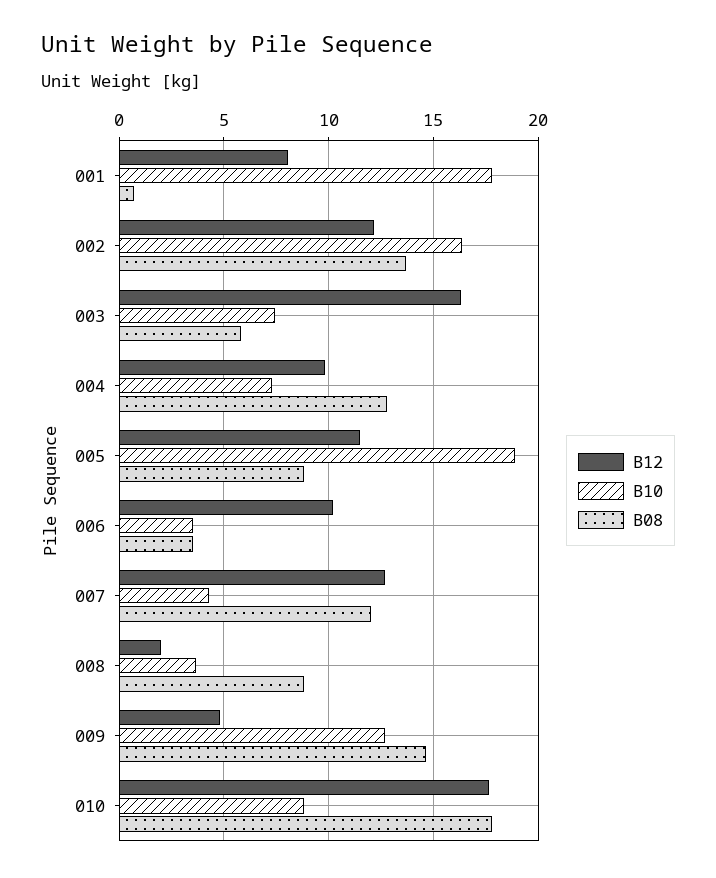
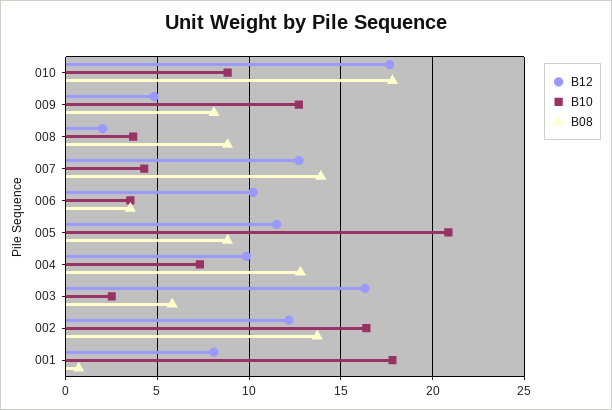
B10, 003: 7.5 -> 2.5
B10, 005: 19 -> 21
B08, 007: 12 -> 14
B08, 009: 14.5 -> 8

